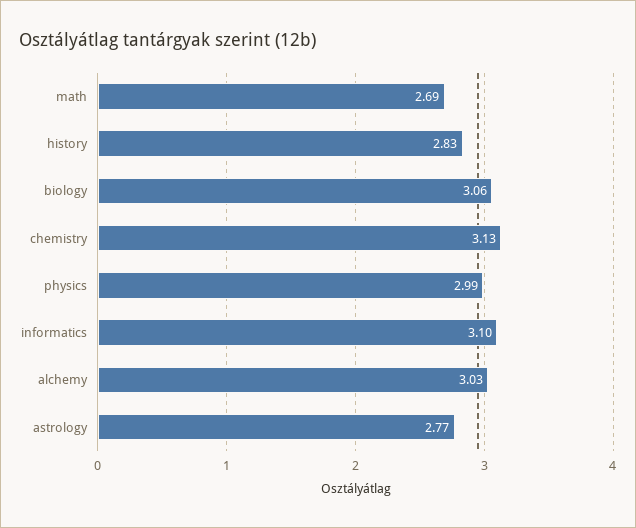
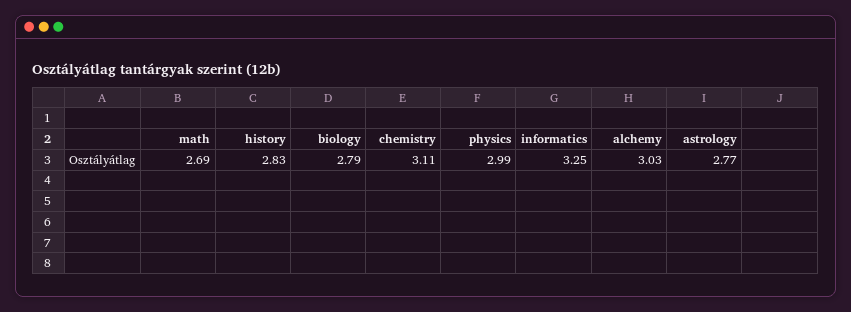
biology: 3.06 -> 2.79
chemistry: 3.13 -> 3.11
informatics: 3.1 -> 3.25

